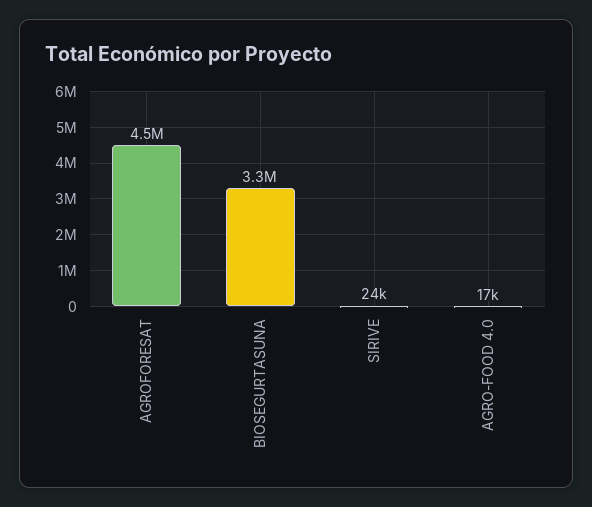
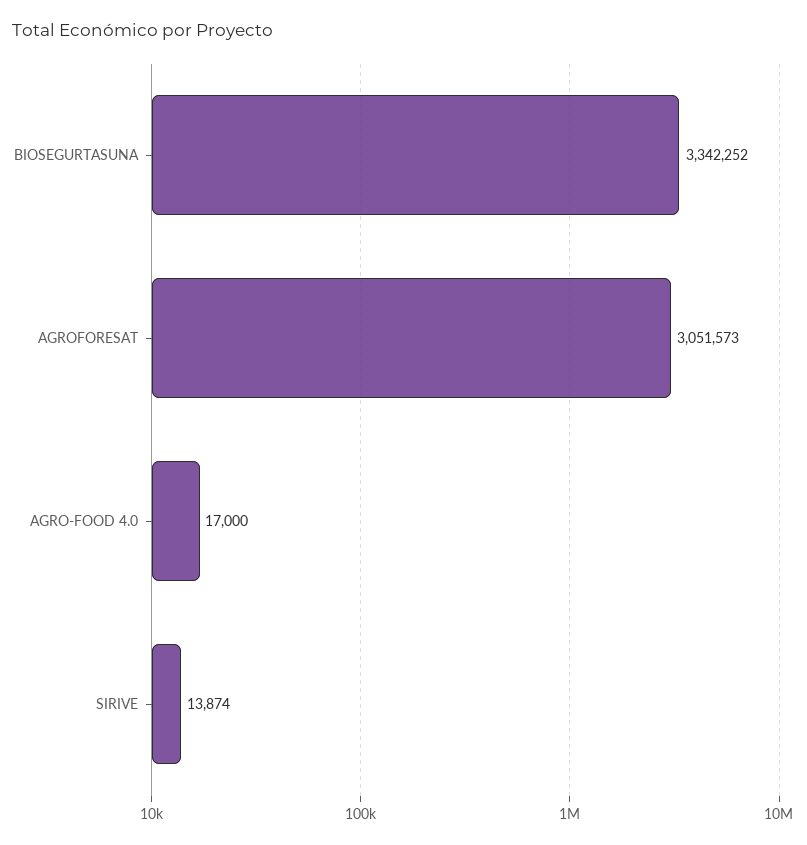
AGROFORESAT: 4500000 -> 3051573
SIRIVE: 24000 -> 13874

